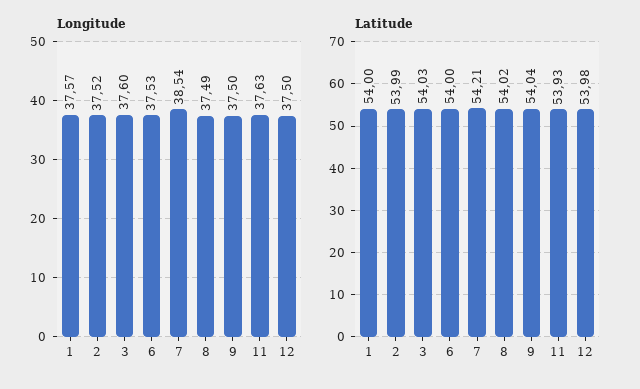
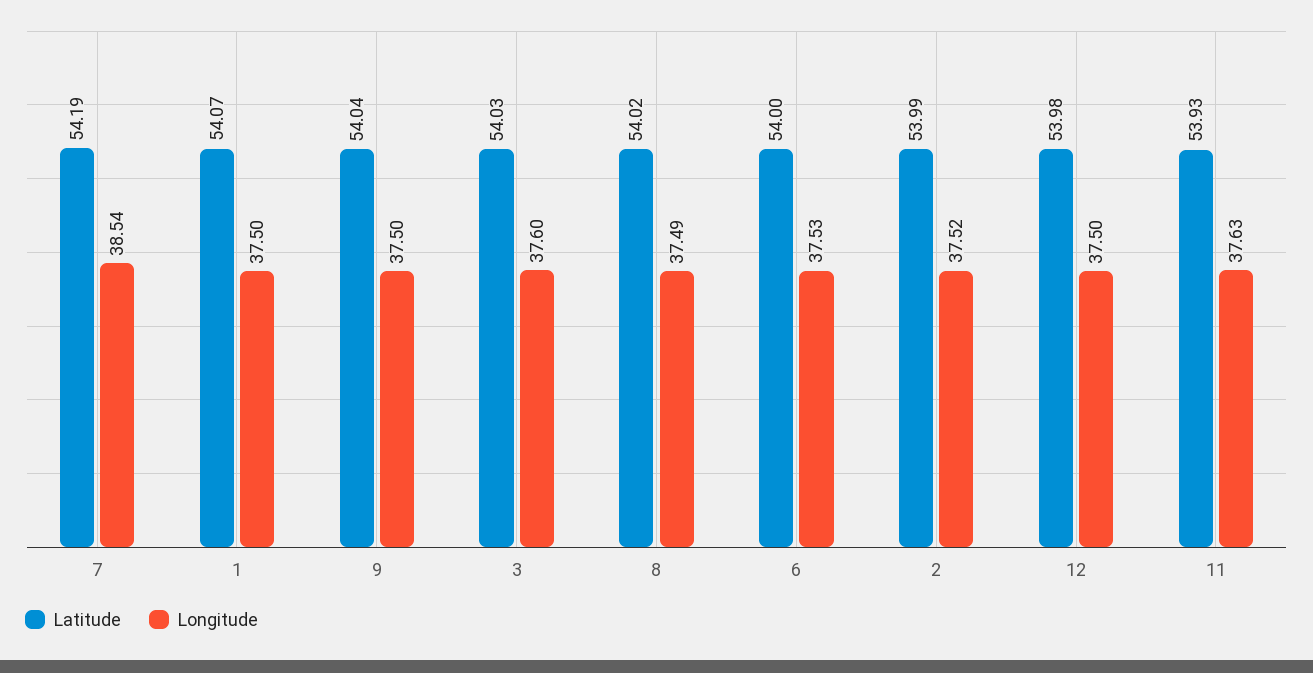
Longitude, 1: 37.57 -> 37.5
Latitude, 1: 54 -> 54.07
Latitude, 7: 54.21 -> 54.19

